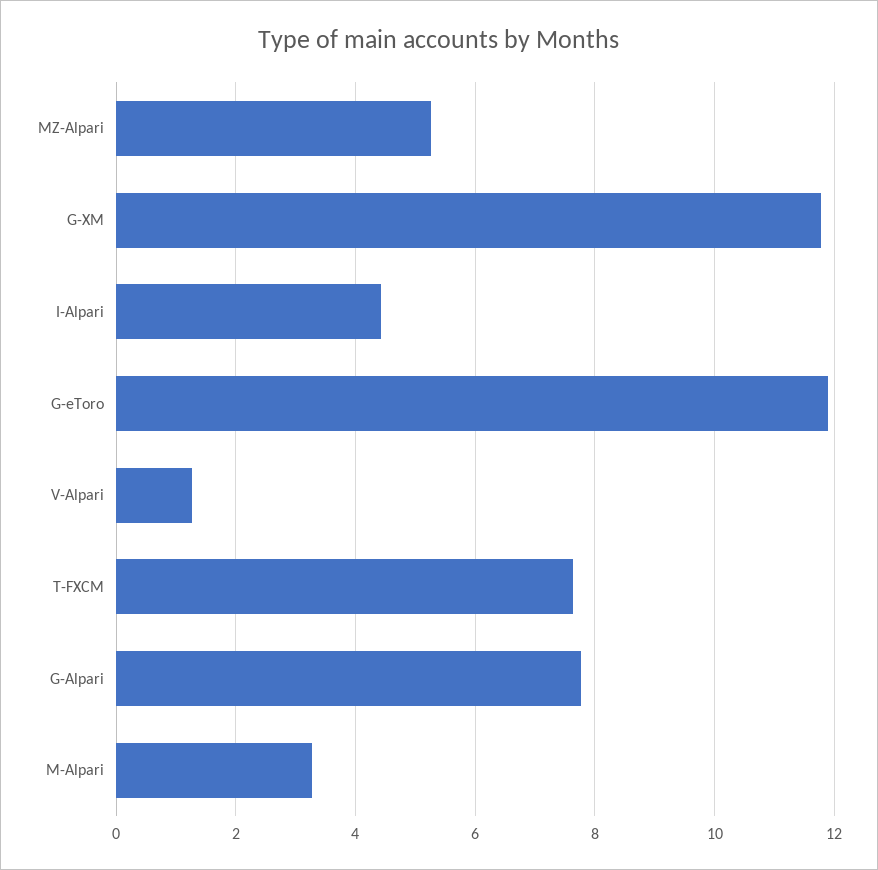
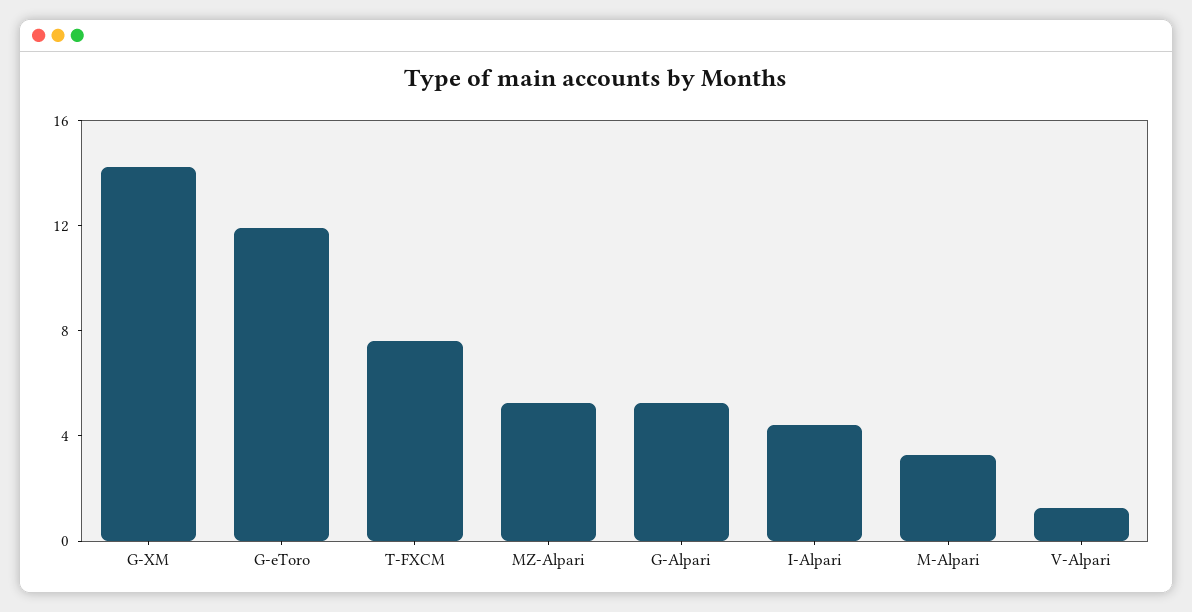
G-XM: 11.8 -> 14
G-Alpari: 7.8 -> 5

